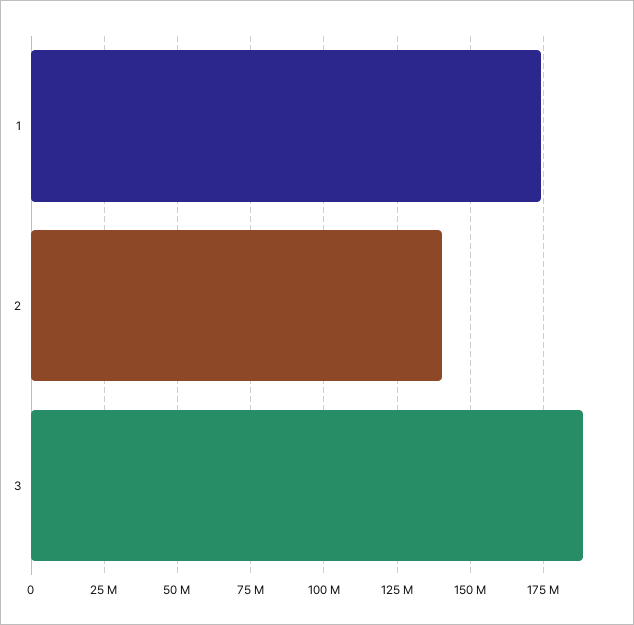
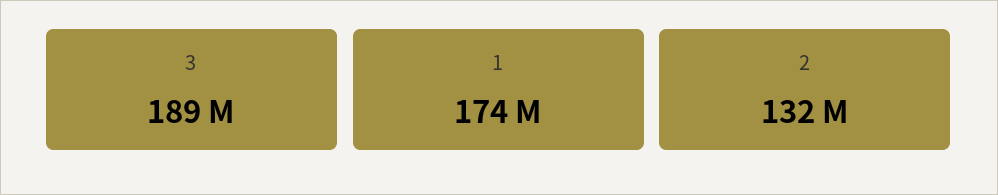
2: 140000000 -> 132000000

